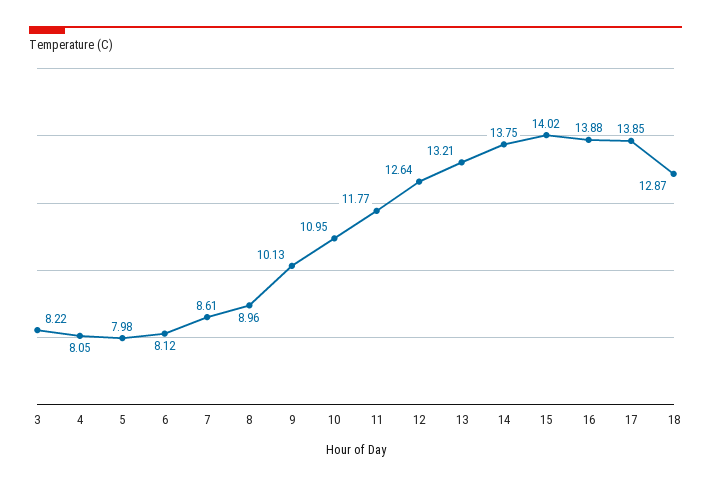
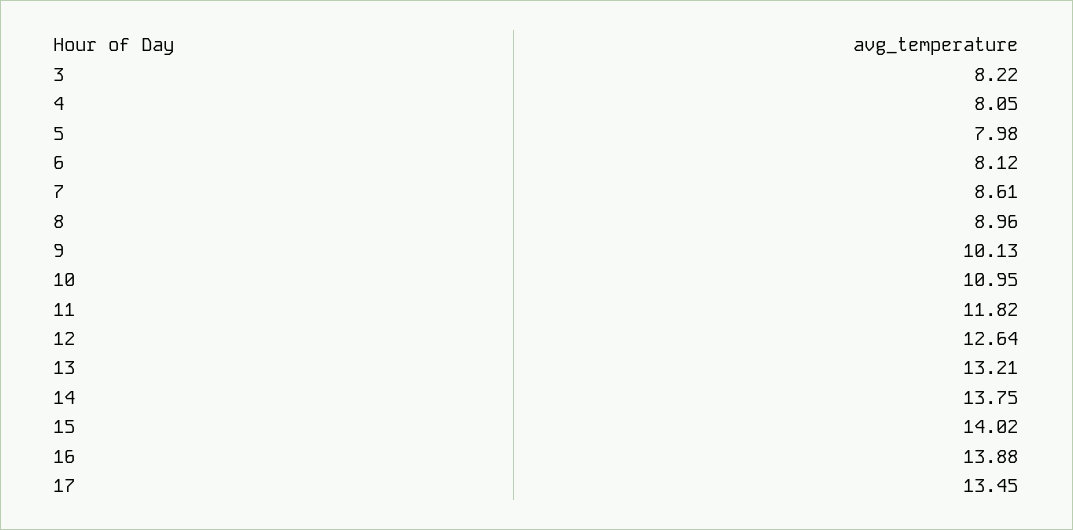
11: 11.77 -> 11.82
17: 13.85 -> 13.45
18: 12.87 -> none

